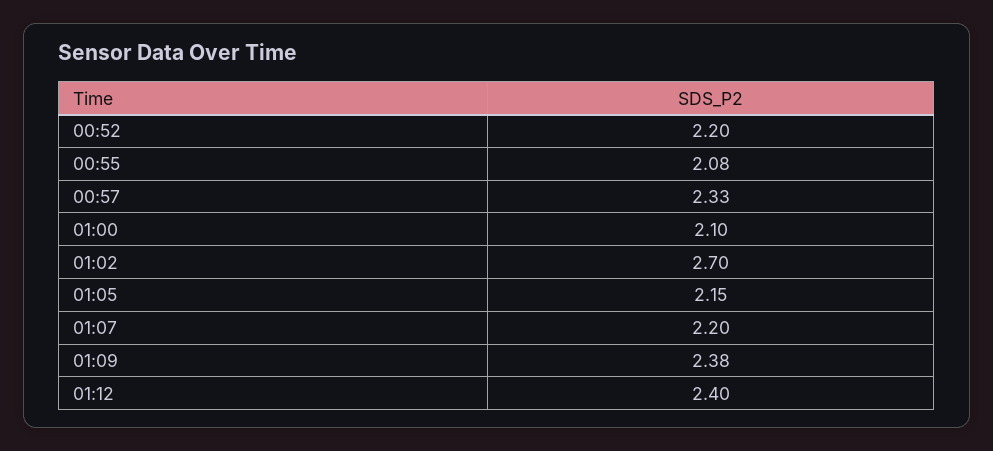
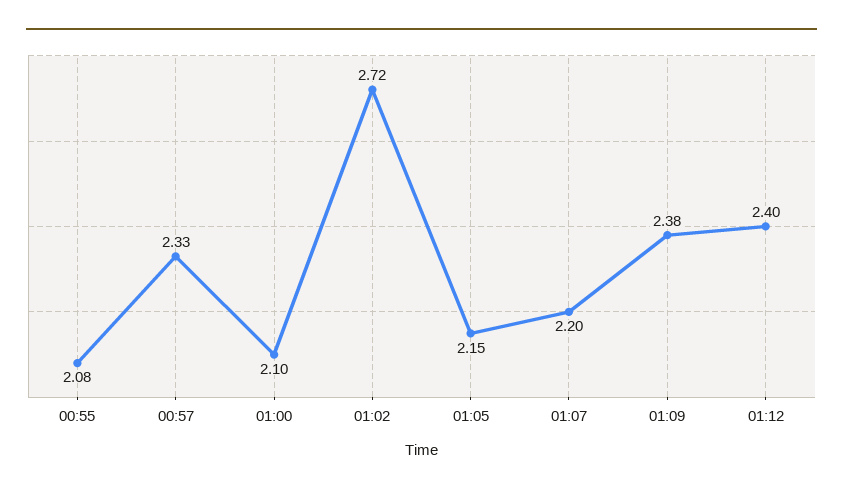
00:52: 2.2 -> none
01:02: 2.7 -> 2.72

